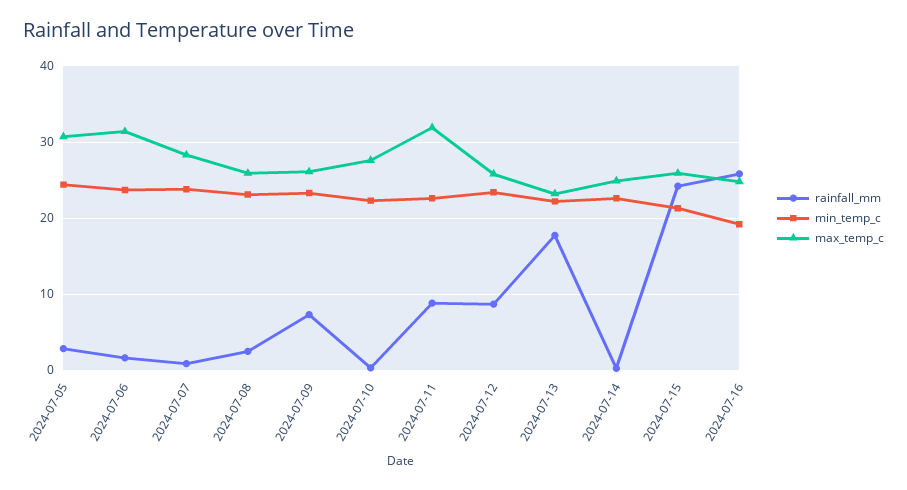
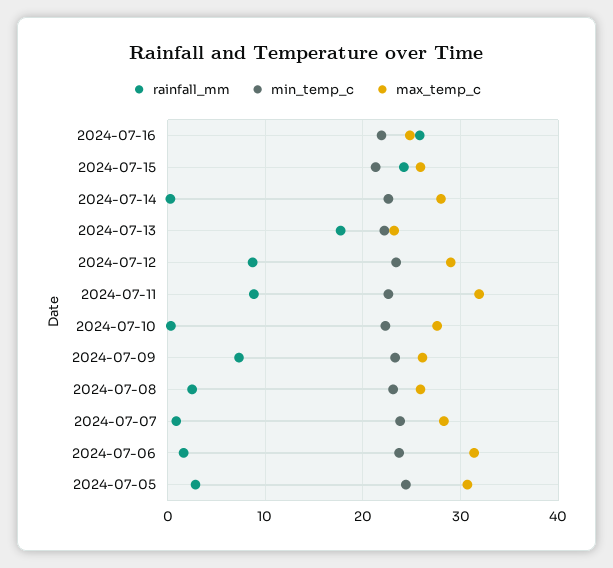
max_temp_c, 2024-07-12: 26 -> 29
max_temp_c, 2024-07-14: 25 -> 28
min_temp_c, 2024-07-16: 19 -> 22

